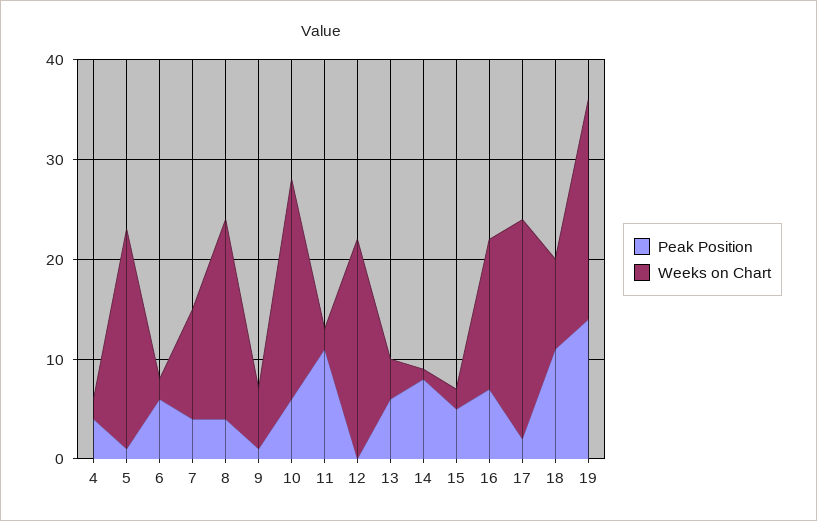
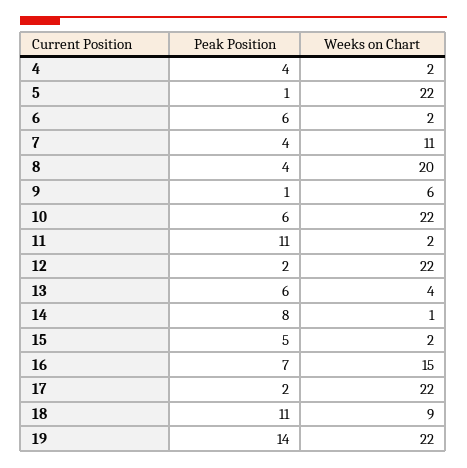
Peak Position, 12: 0 -> 2

